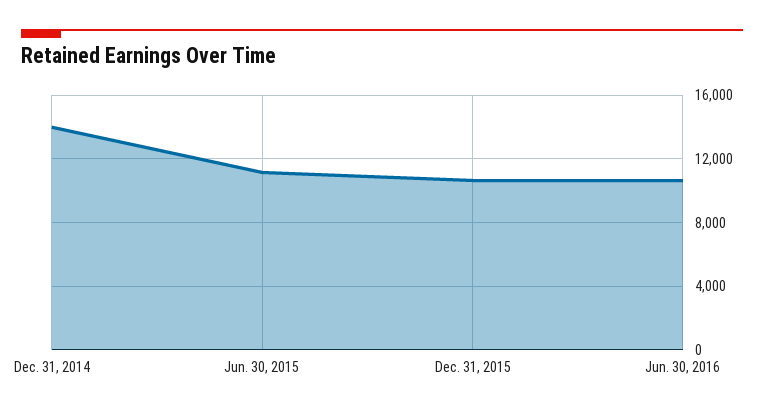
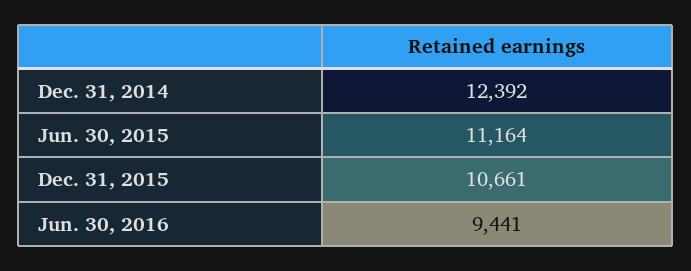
Dec. 31, 2014: 14000 -> 12392
Jun. 30, 2016: 10500 -> 9441

